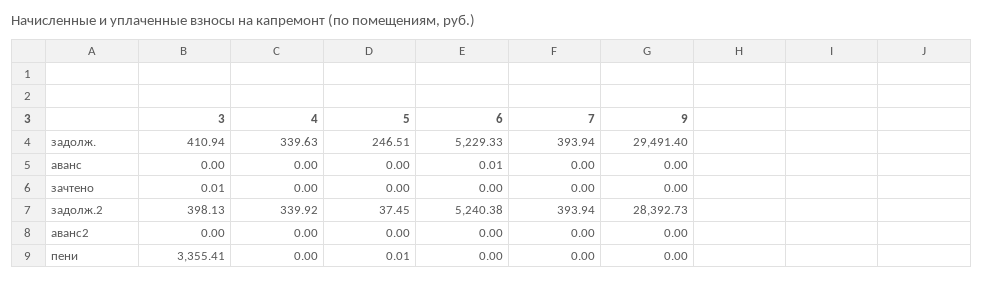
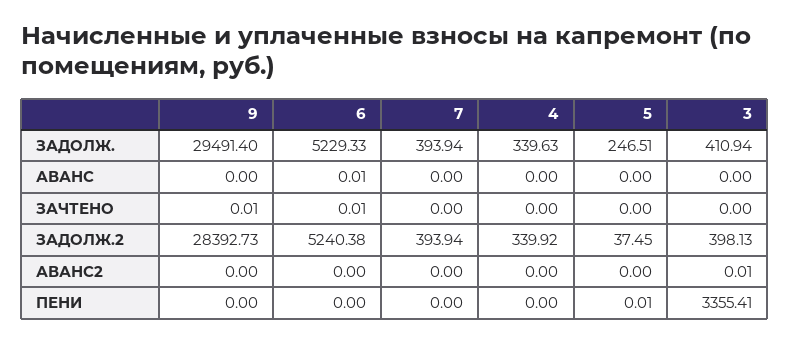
3, зачтено: 0.01 -> 0
6, зачтено: 0 -> 0.01
9, зачтено: 0 -> 0.01
3, аванс2: 0 -> 0.01

